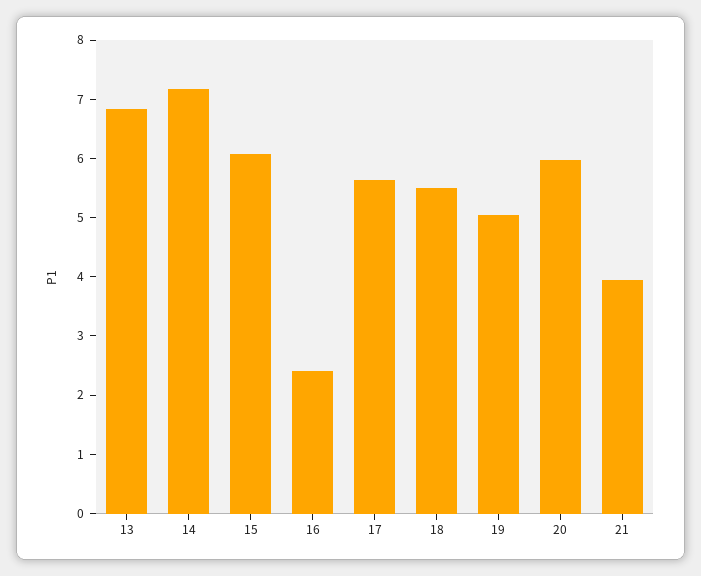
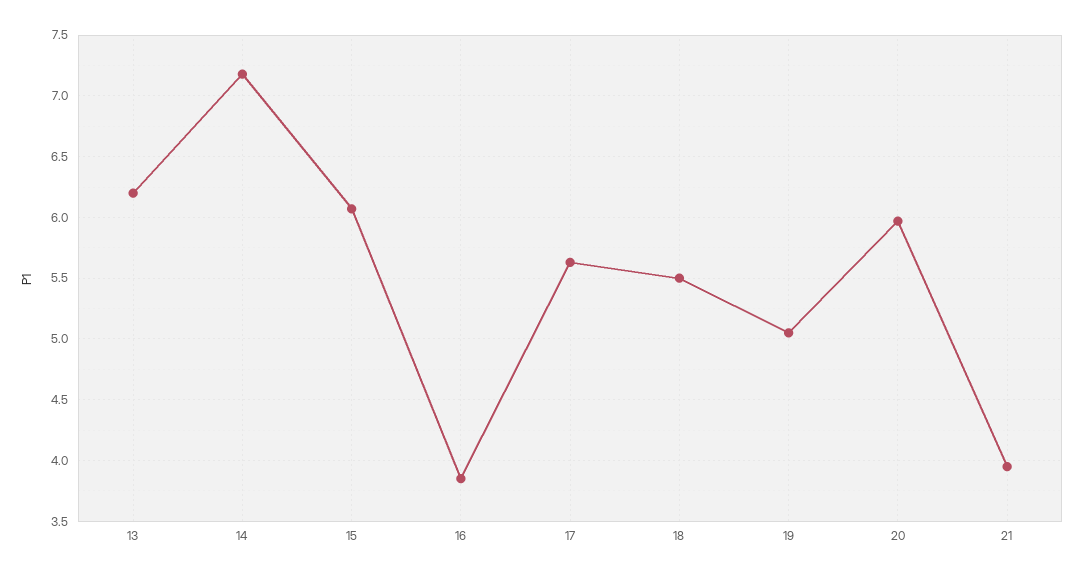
13: 6.8 -> 6.2
16: 2.4 -> 3.85

